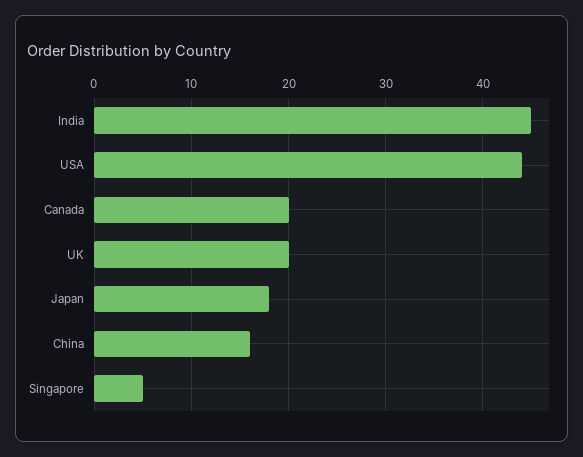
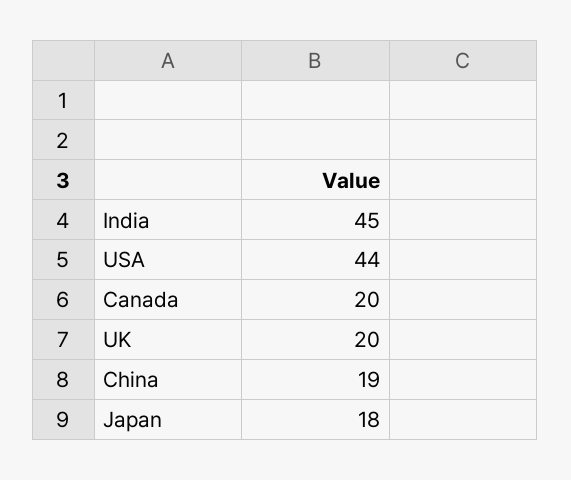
China: 16 -> 19
Singapore: 5 -> none

